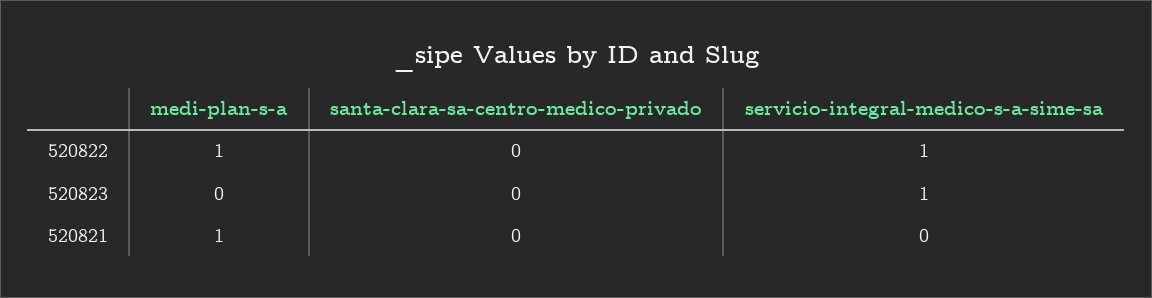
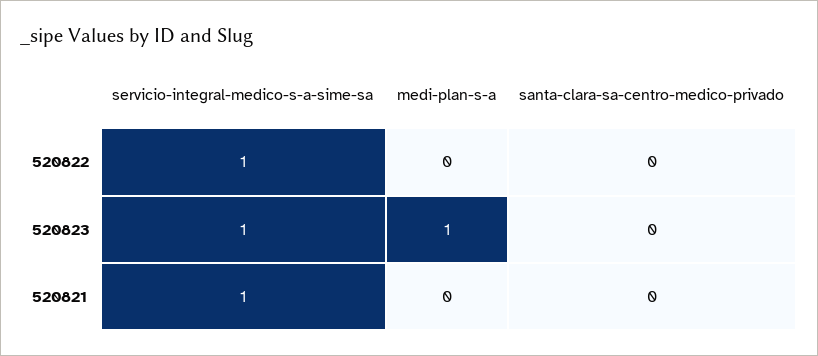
medi-plan-s-a, 520822: 1 -> 0
medi-plan-s-a, 520823: 0 -> 1
medi-plan-s-a, 520821: 1 -> 0
servicio-integral-medico-s-a-sime-sa, 520821: 0 -> 1

